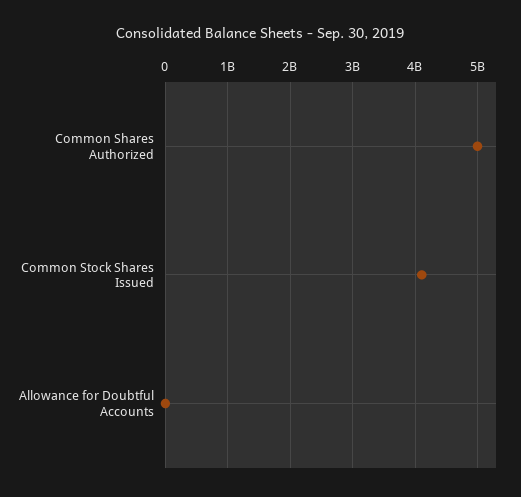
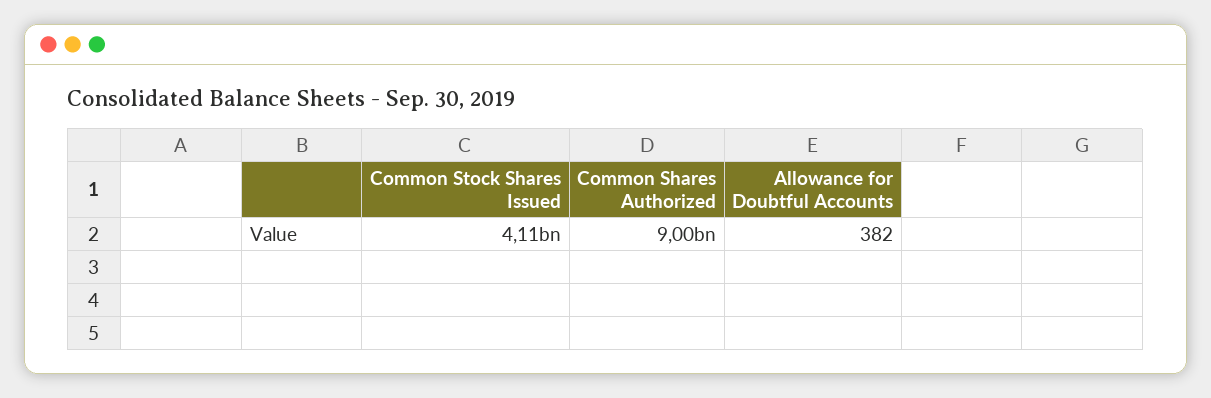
Common Shares Authorized: 5000000000 -> 9000000000

